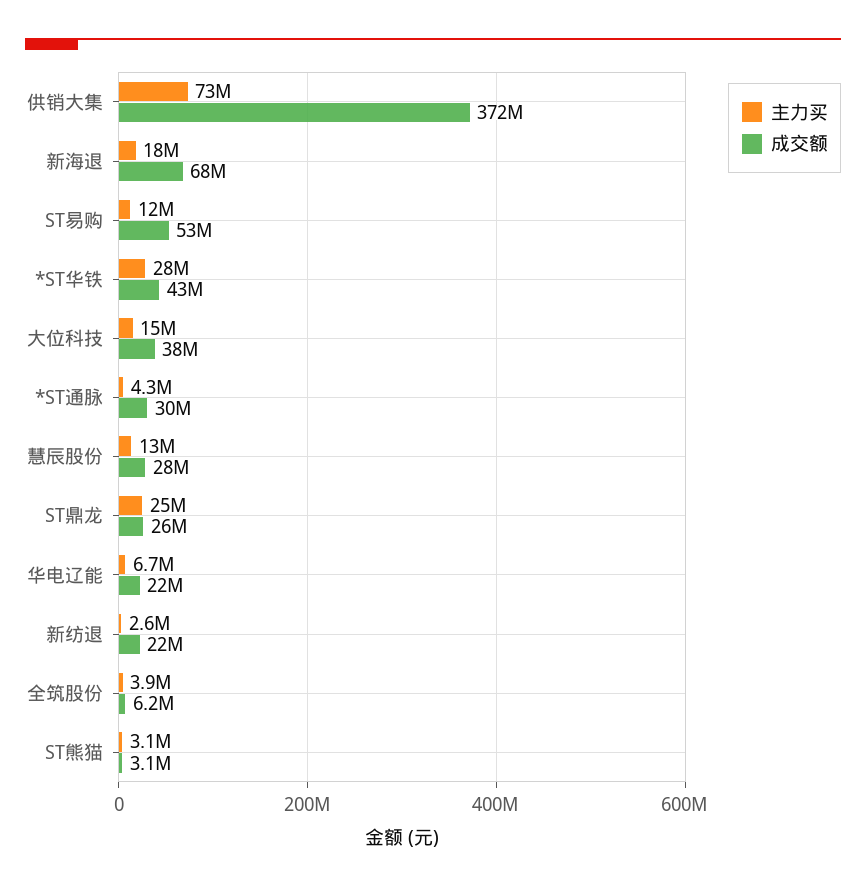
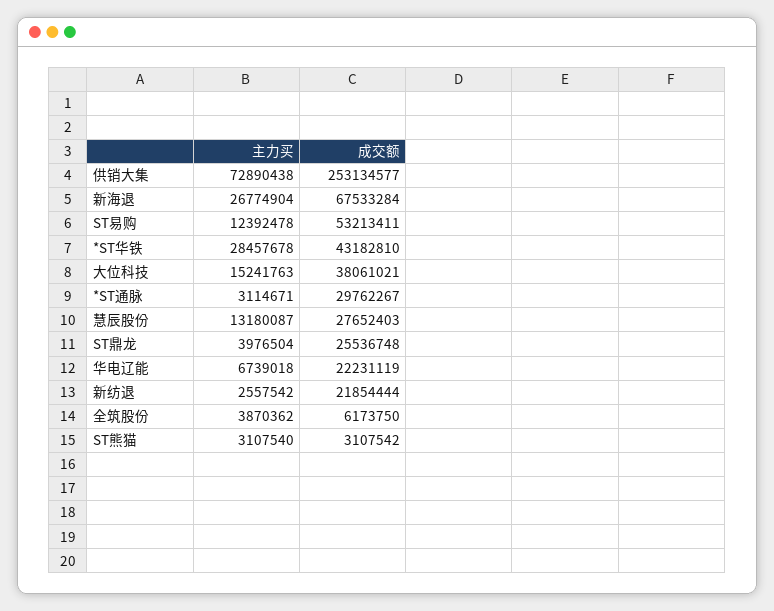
成交额, 供销大集: 372000000 -> 253134577
主力买, 新海退: 18000000 -> 26774904
主力买, *ST通脉: 4300000 -> 3114671
主力买, ST鼎龙: 25000000 -> 3976504

